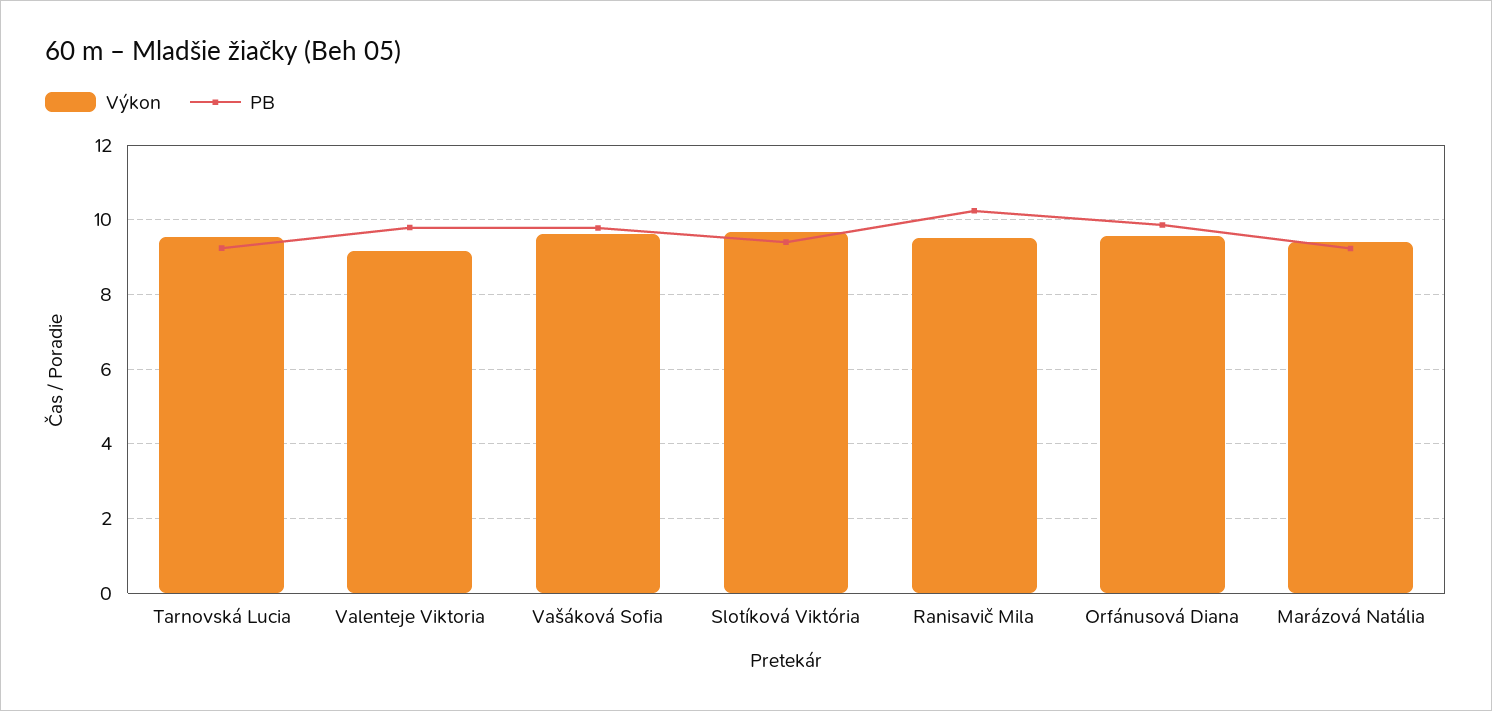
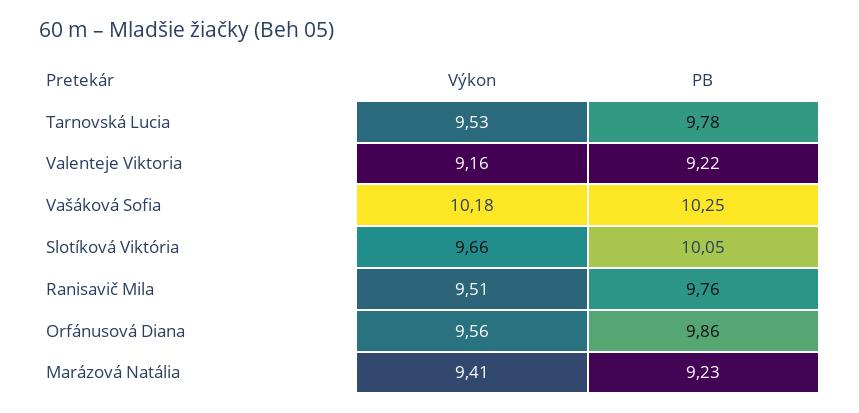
PB, Tarnovská Lucia: 9.2 -> 9.78
PB, Valenteje Viktoria: 9.8 -> 9.22
Výkon, Vašáková Sofia: 9.6 -> 10.18
PB, Vašáková Sofia: 9.8 -> 10.25
PB, Slotíková Viktória: 9.4 -> 10.05
PB, Ranisavič Mila: 10.2 -> 9.76

